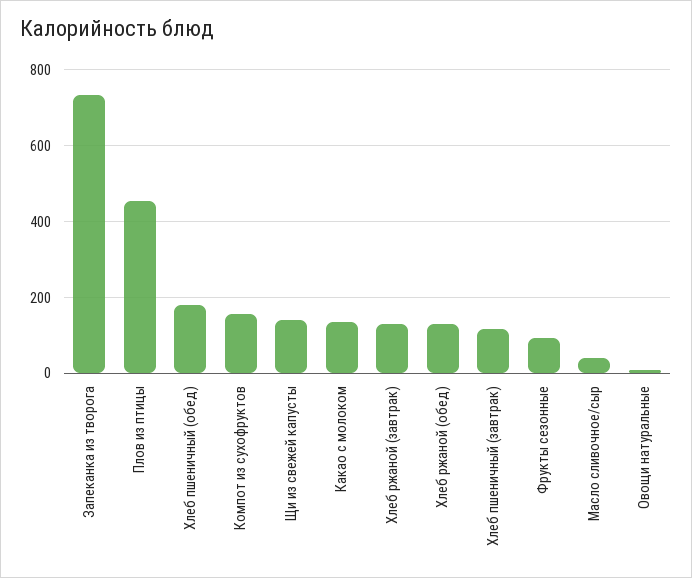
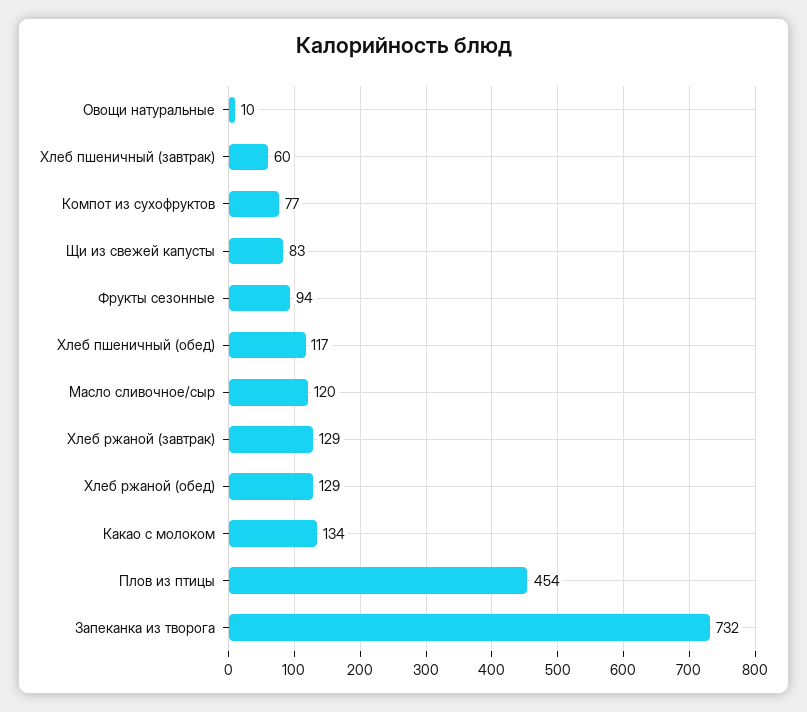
Хлеб пшеничный (обед): 180 -> 117
Компот из сухофруктов: 160 -> 77
Щи из свежей капусты: 140 -> 83
Хлеб пшеничный (завтрак): 120 -> 60
Масло сливочное/сыр: 40 -> 120

